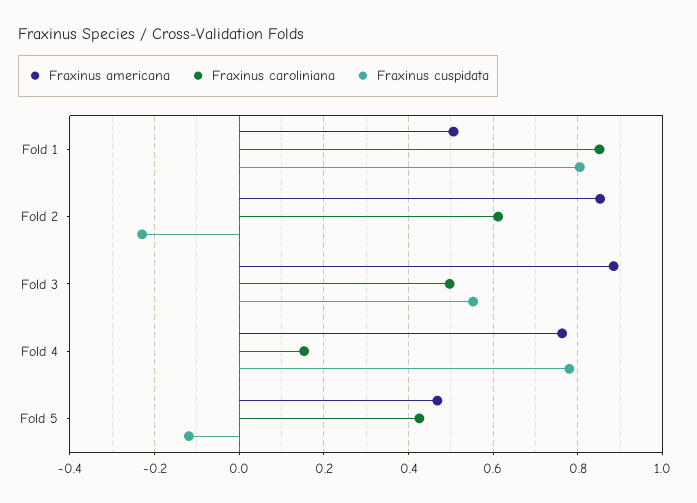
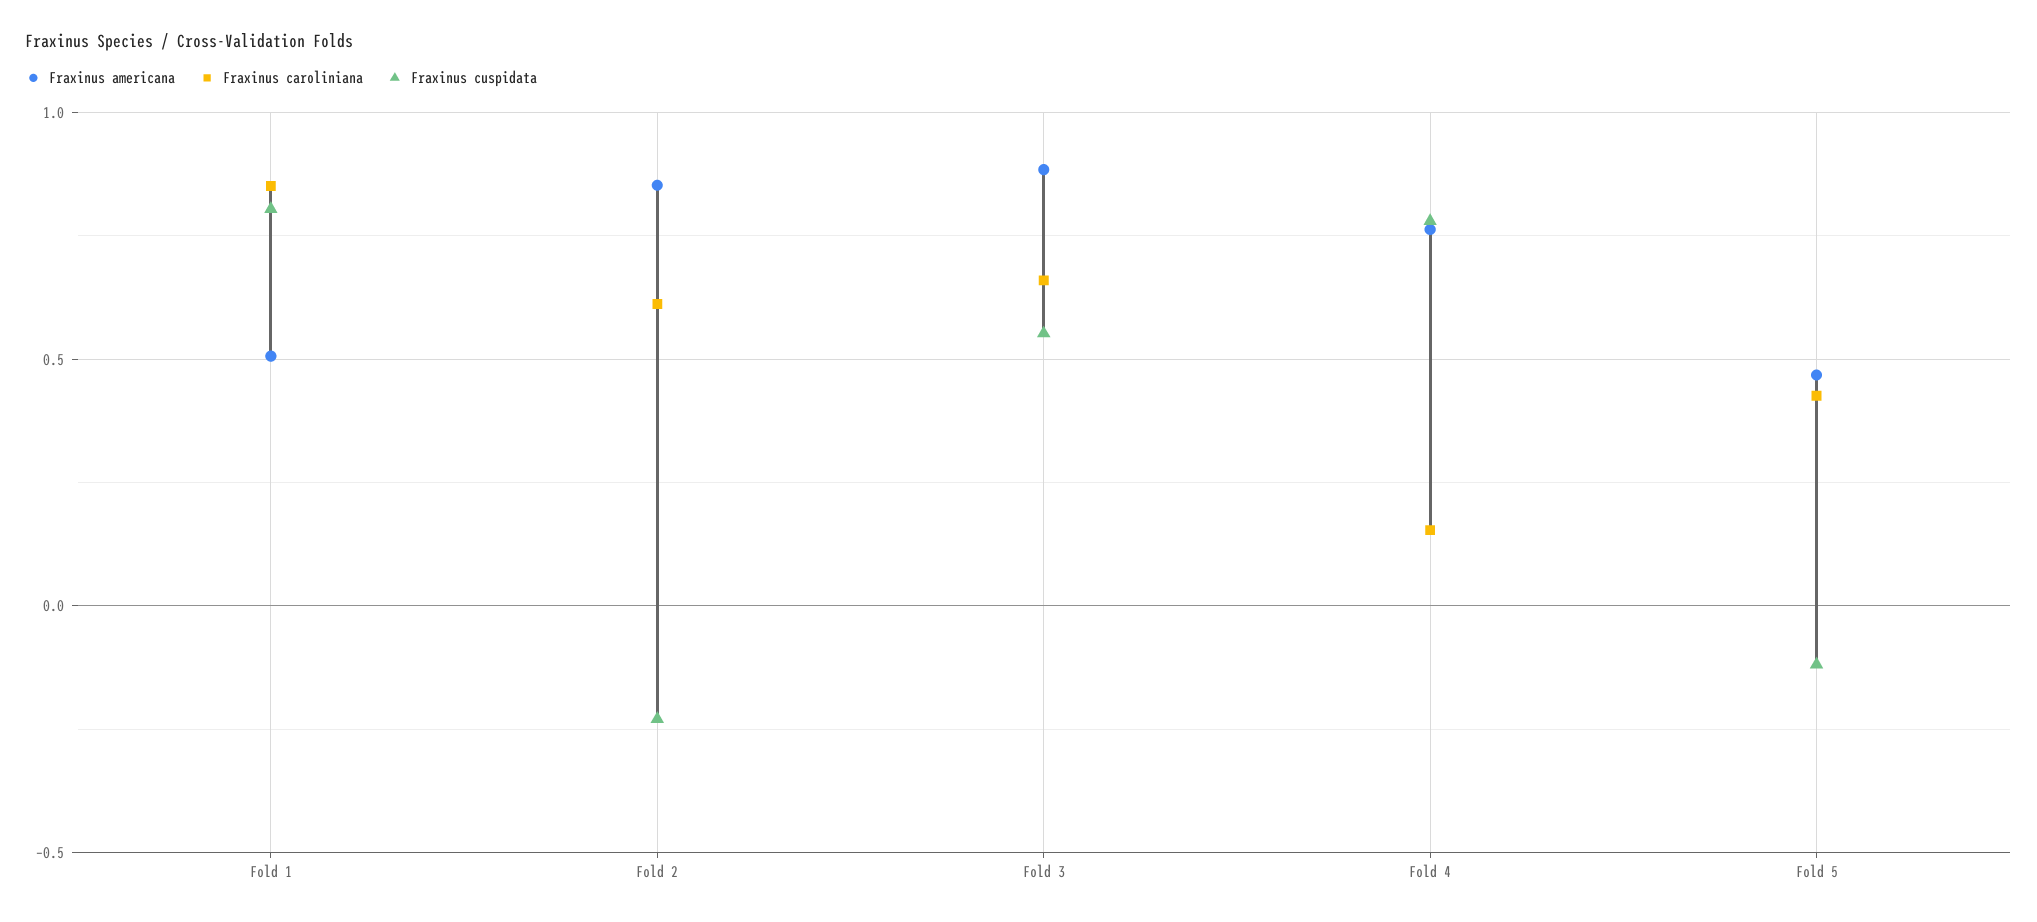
Fraxinus caroliniana, Fold 3: 0.5 -> 0.65

